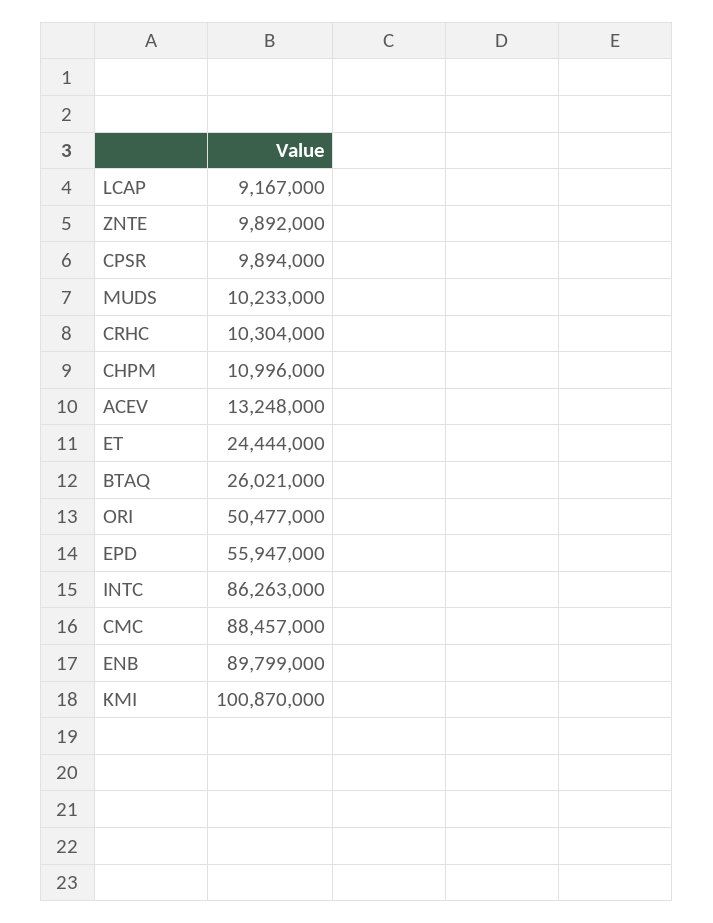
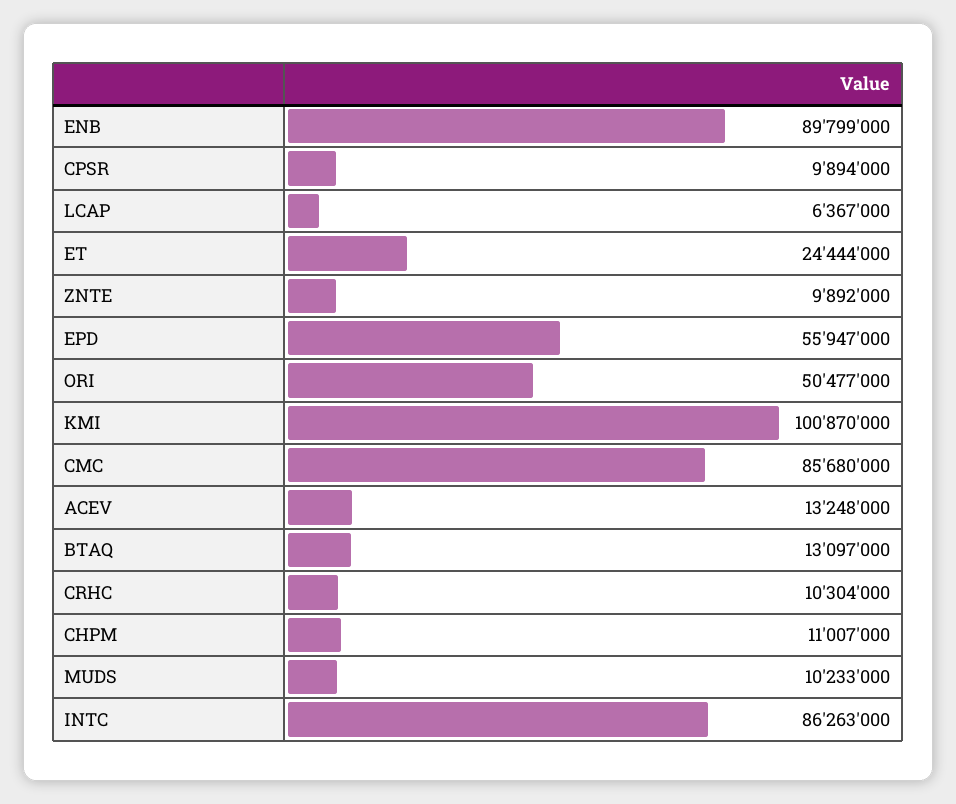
LCAP: 9167000 -> 6367000
CHPM: 10996000 -> 11007000
BTAQ: 26021000 -> 13097000
CMC: 88457000 -> 85680000

